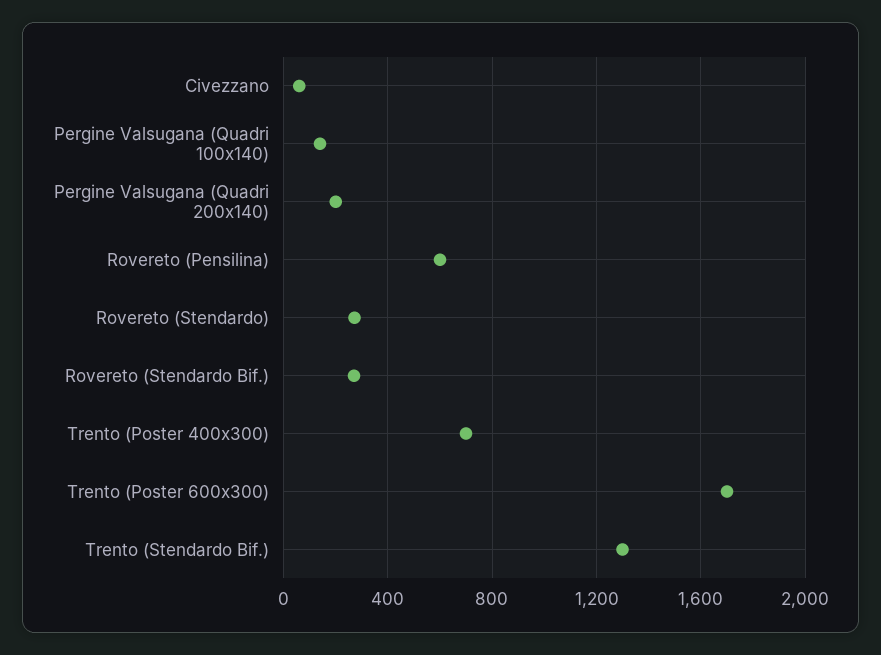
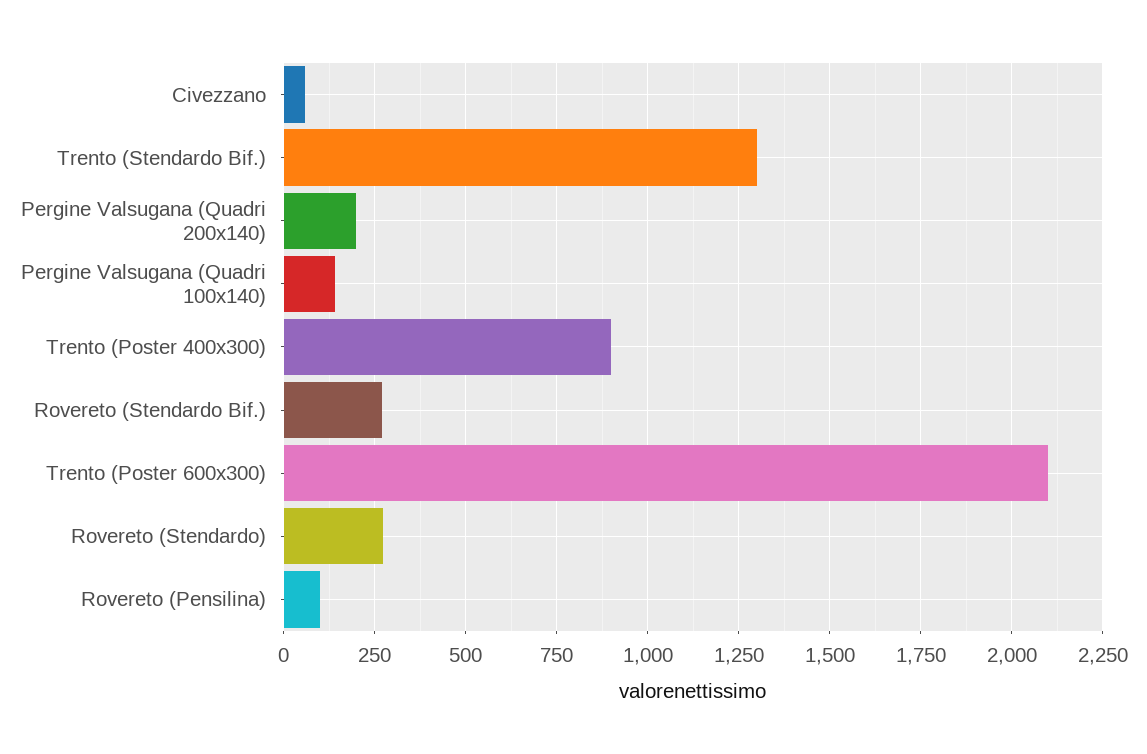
Rovereto (Pensilina): 600 -> 100
Trento (Poster 400x300): 700 -> 900
Trento (Poster 600x300): 1700 -> 2100

